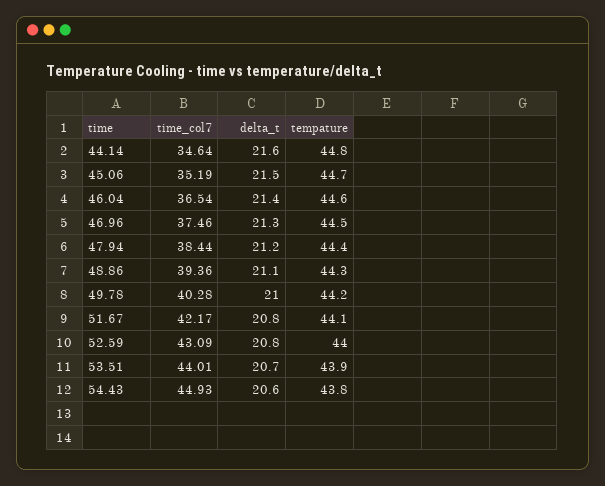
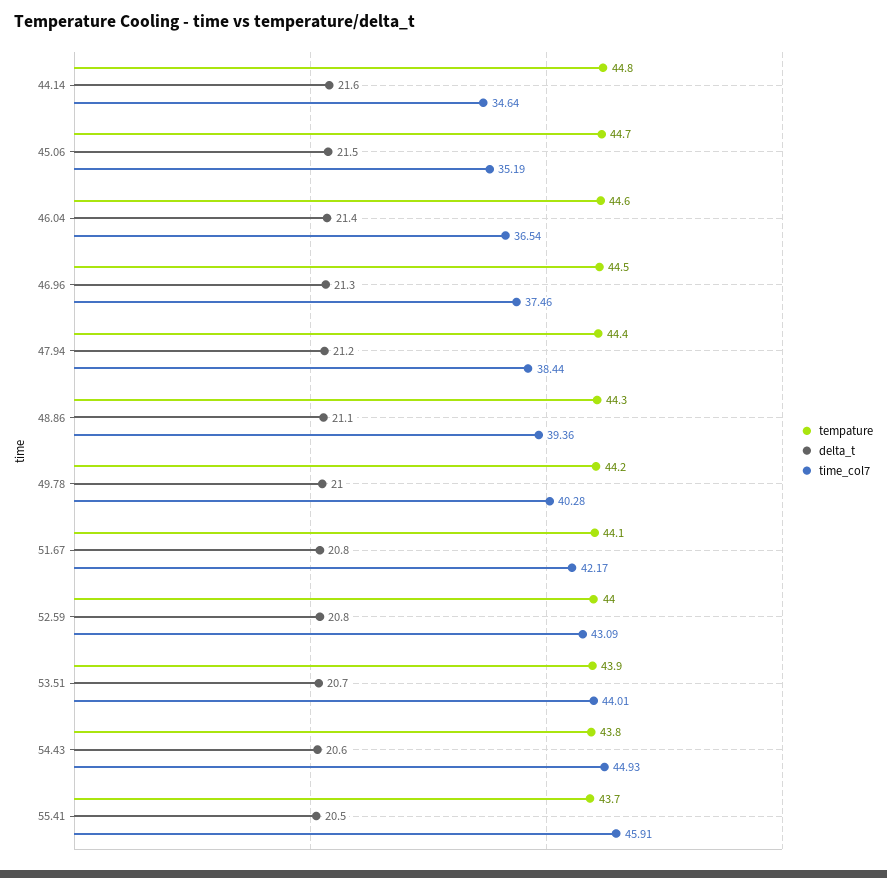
tempature, 55.41: none -> 43.7
delta_t, 55.41: none -> 20.5
time_col7, 55.41: none -> 45.91

